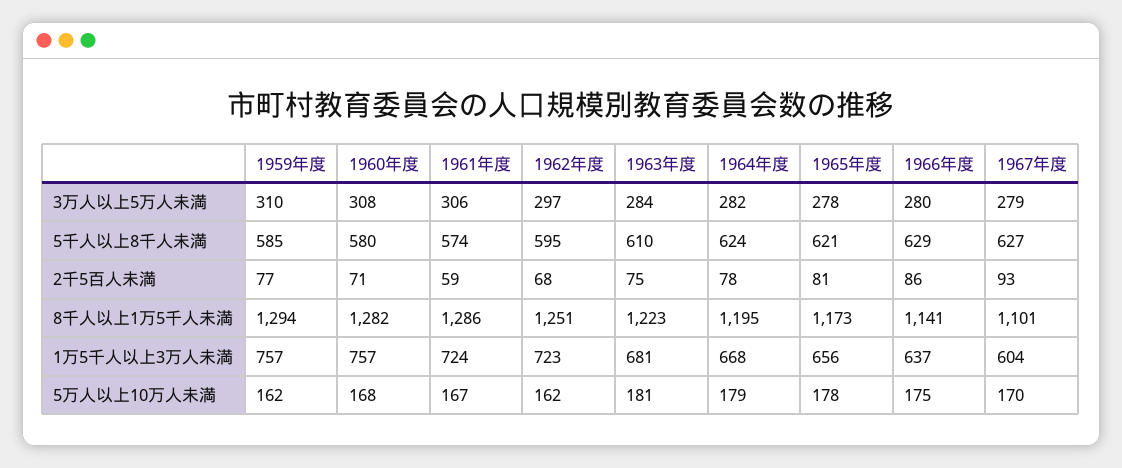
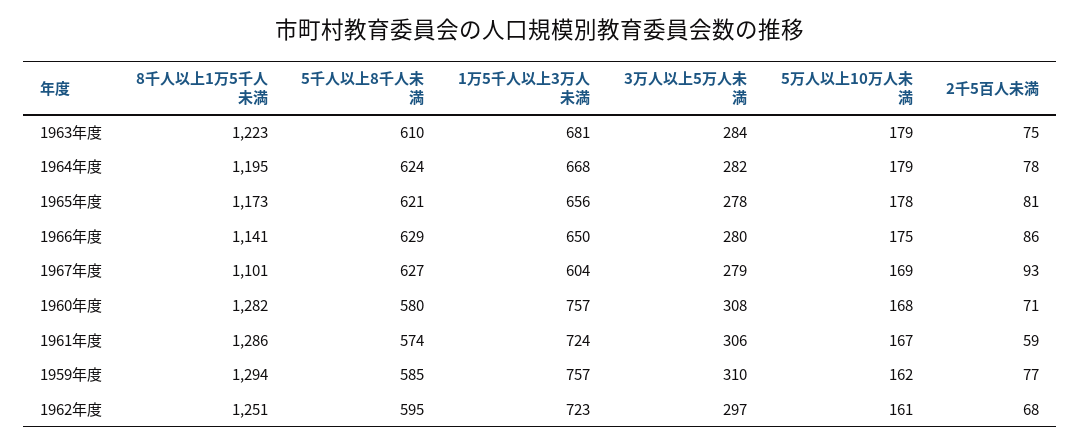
1966年度, 1万5千人以上3万人未満: 637 -> 650
1962年度, 5万人以上10万人未満: 162 -> 161
1963年度, 5万人以上10万人未満: 181 -> 179
1967年度, 5万人以上10万人未満: 170 -> 169

